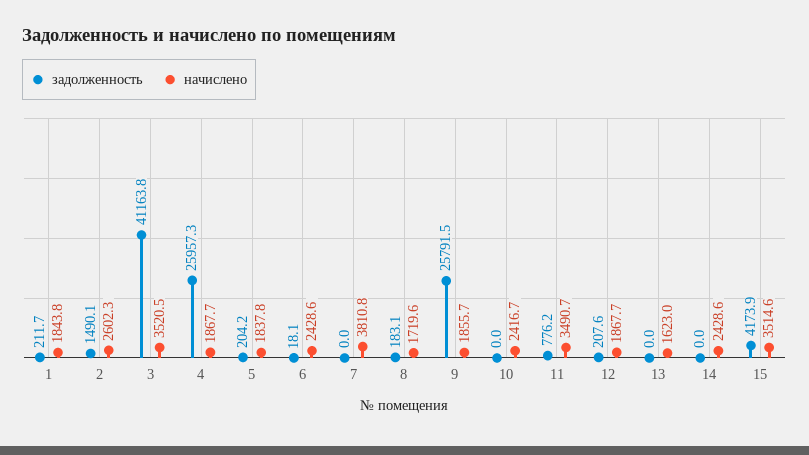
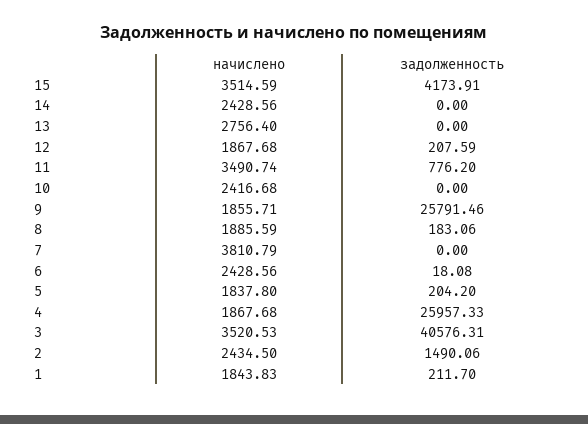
начислено, 2: 2602.3 -> 2434.5
задолженность, 3: 41163.8 -> 40576.31
начислено, 8: 1719.6 -> 1885.59
начислено, 13: 1623 -> 2756.4

